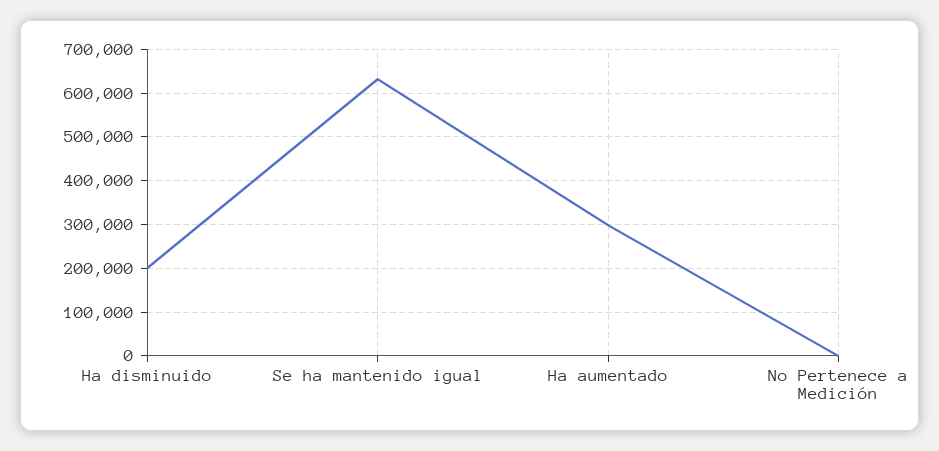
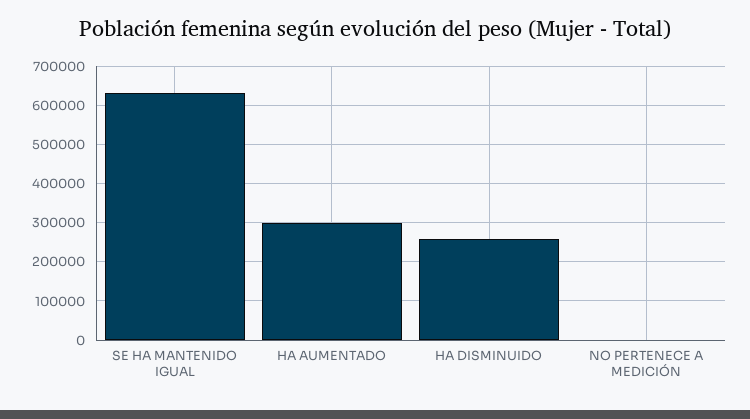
Ha disminuido: 200000 -> 260000

